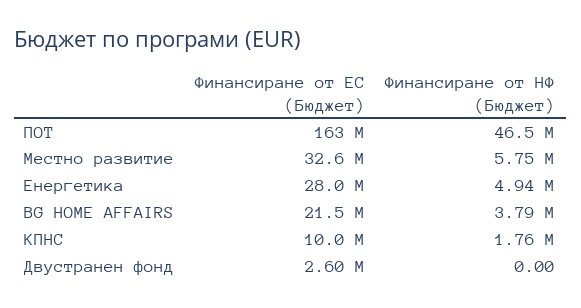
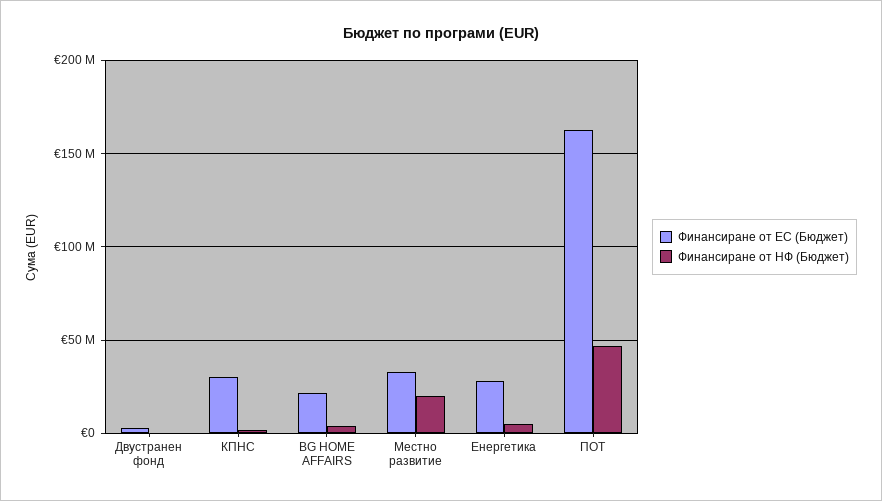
Финансиране от НФ (Бюджет), Местно развитие: 5750000 -> 20000000
Финансиране от ЕС (Бюджет), КПНС: 10000000 -> 30000000

